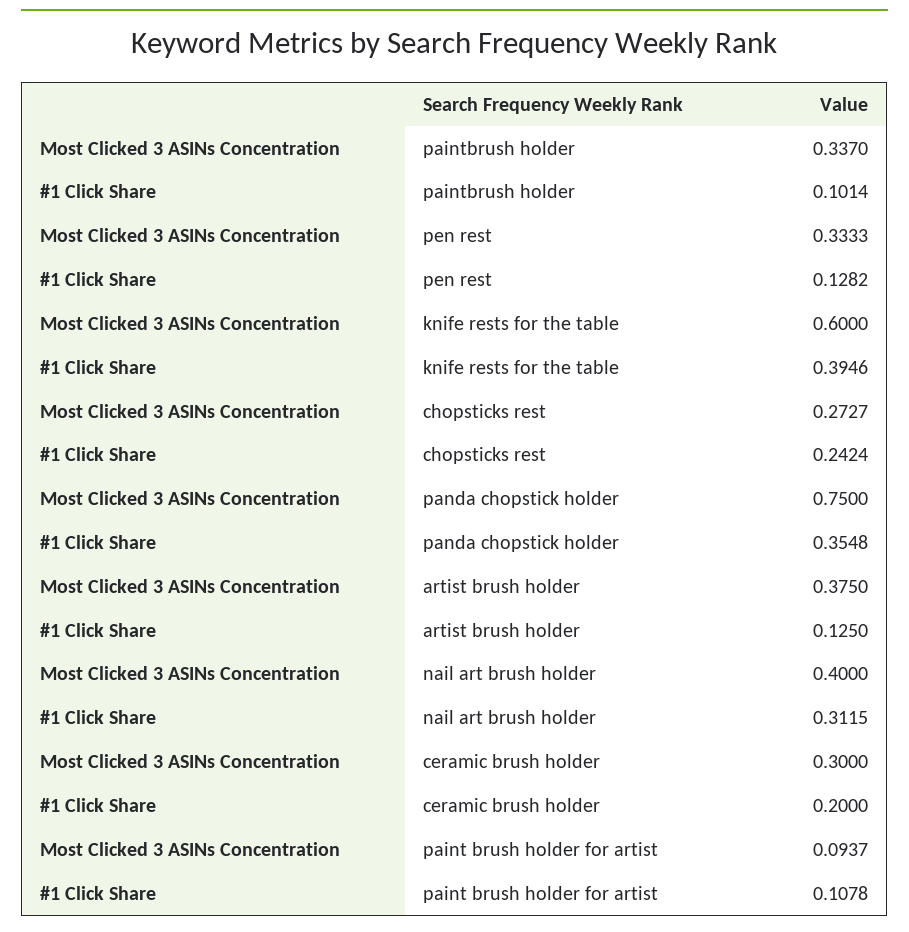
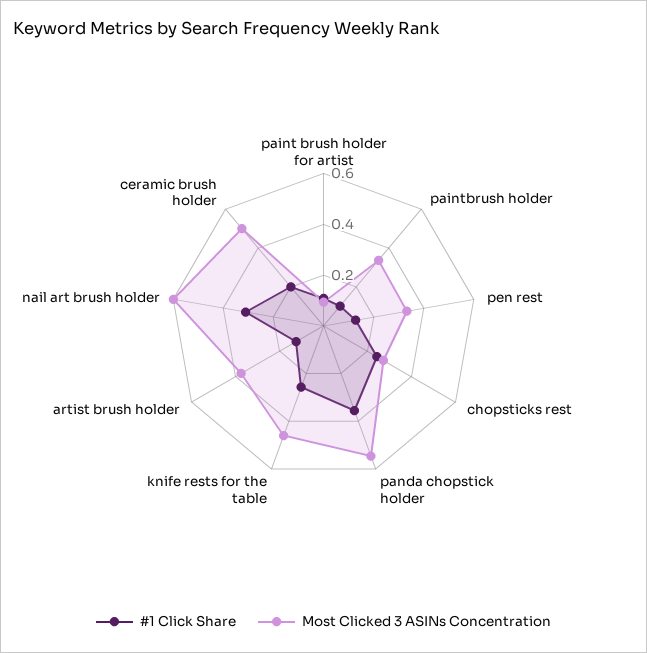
Most Clicked 3 ASINs Concentration, knife rests for the table: 0.6 -> 0.45
#1 Click Share, knife rests for the table: 0.3946 -> 0.25
Most Clicked 3 ASINs Concentration, panda chopstick holder: 0.75 -> 0.55
Most Clicked 3 ASINs Concentration, nail art brush holder: 0.4 -> 0.6
Most Clicked 3 ASINs Concentration, ceramic brush holder: 0.3 -> 0.5

